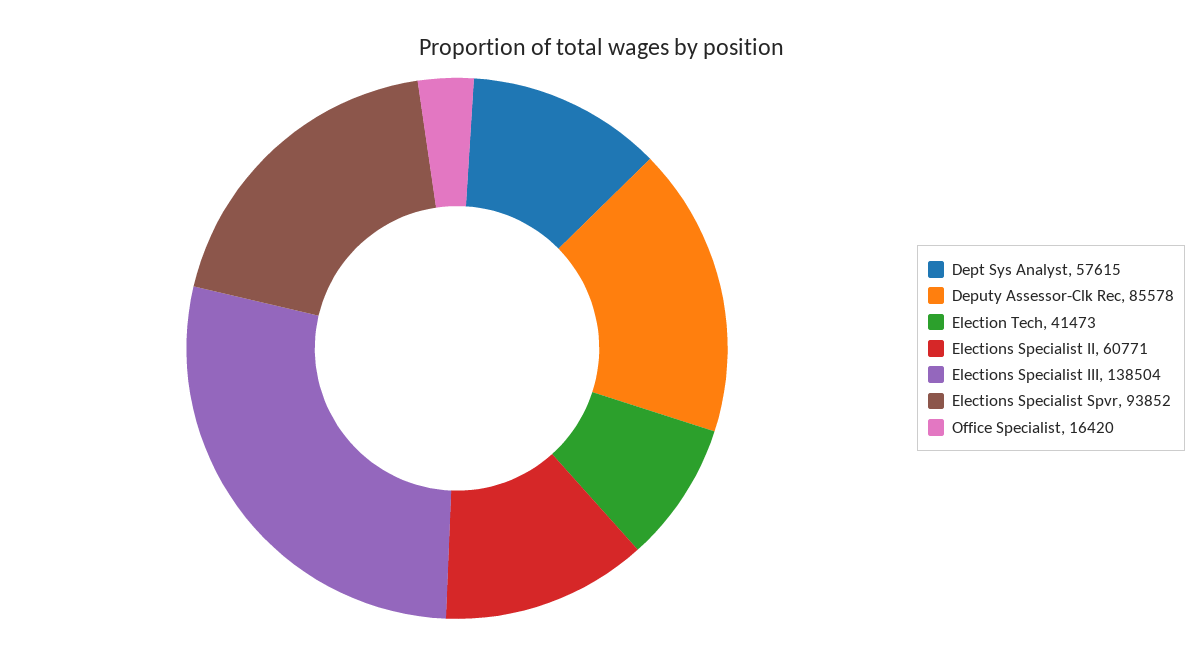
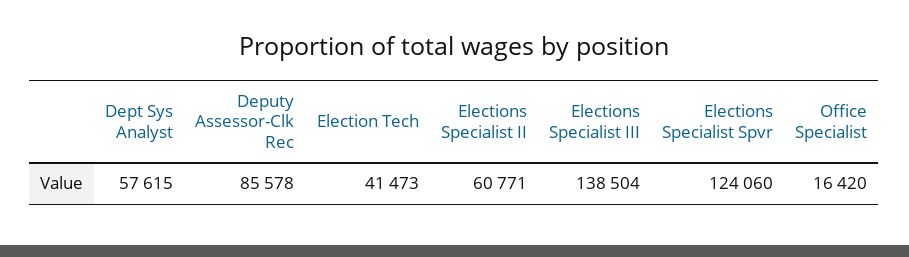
Elections Specialist Spvr: 93852 -> 124060

